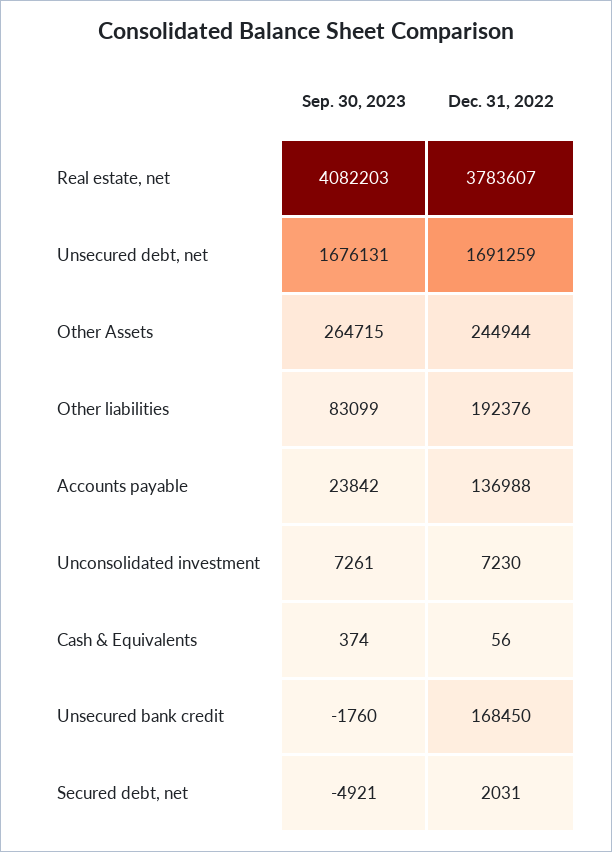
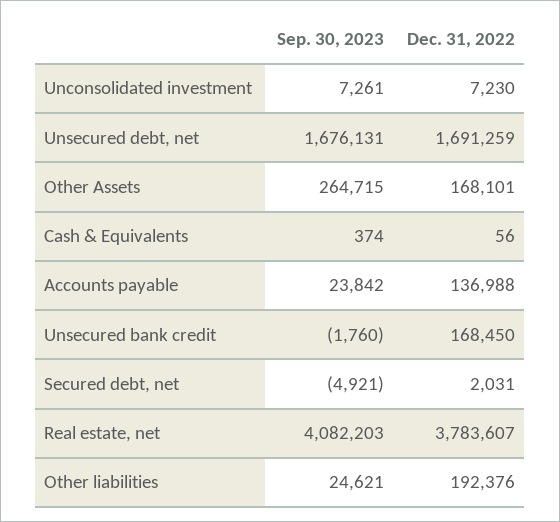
Dec. 31, 2022, Other Assets: 244944 -> 168101
Sep. 30, 2023, Other liabilities: 83099 -> 24621

